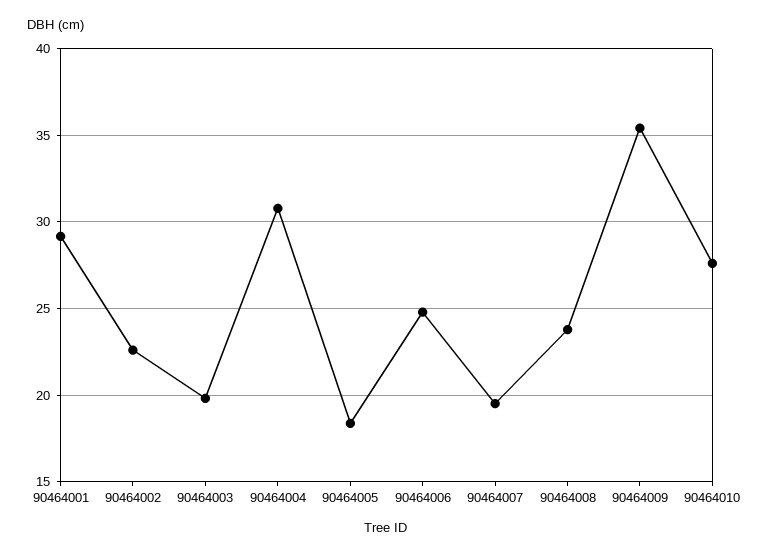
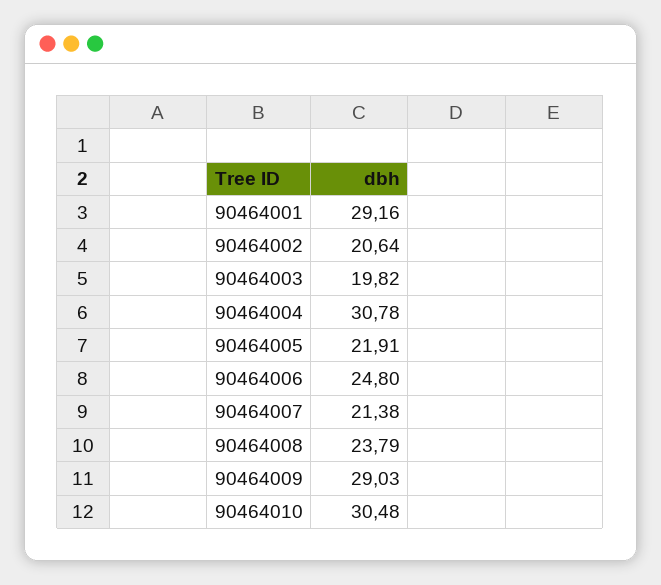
90464002: 22.5 -> 20.64
90464005: 18.5 -> 21.91
90464007: 19.5 -> 21.38
90464009: 35.5 -> 29.03
90464010: 27.5 -> 30.48

